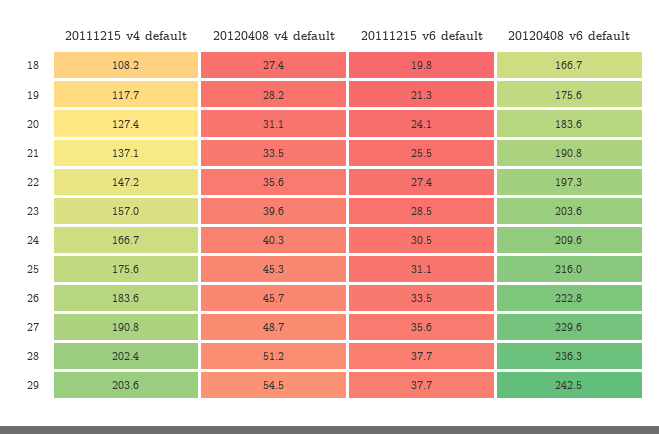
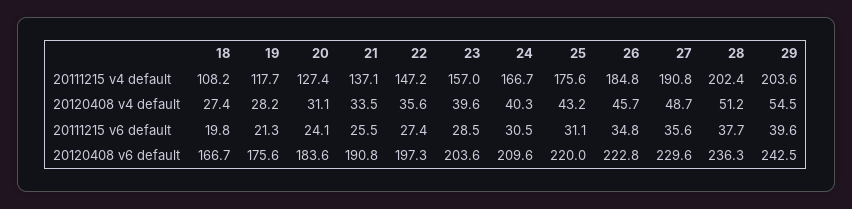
20120408 v4 default, 25: 45.3 -> 43.2
20120408 v6 default, 25: 216 -> 220
20111215 v4 default, 26: 183.6 -> 184.8
20111215 v6 default, 26: 33.5 -> 34.8
20111215 v6 default, 29: 37.7 -> 39.6

